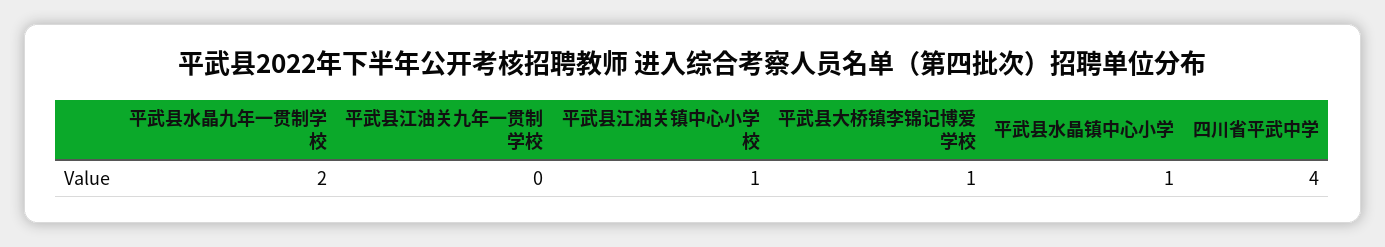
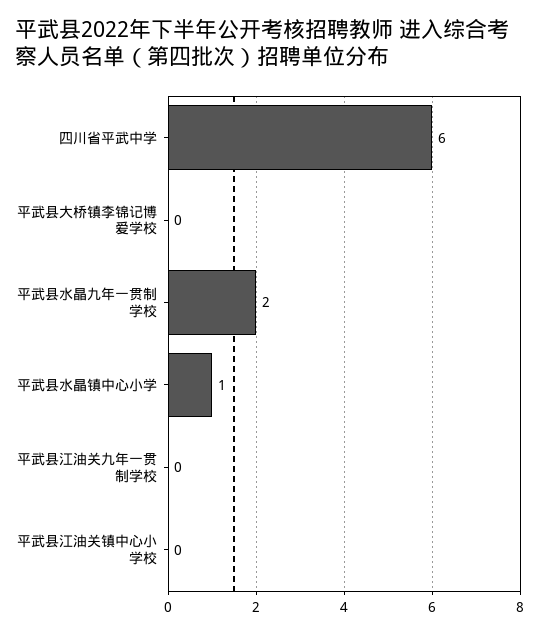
平武县江油关镇中心小学校: 1 -> 0
平武县大桥镇李锦记博爱学校: 1 -> 0
四川省平武中学: 4 -> 6

